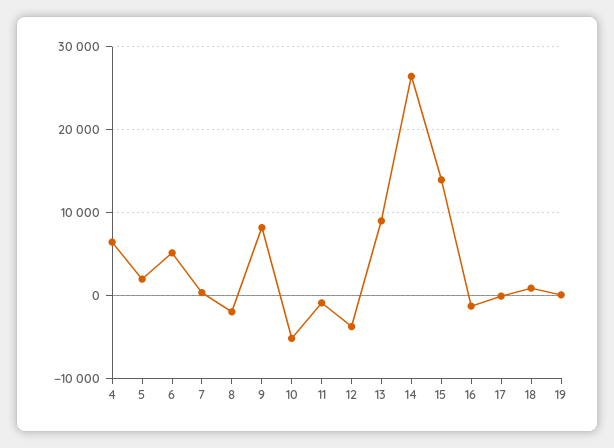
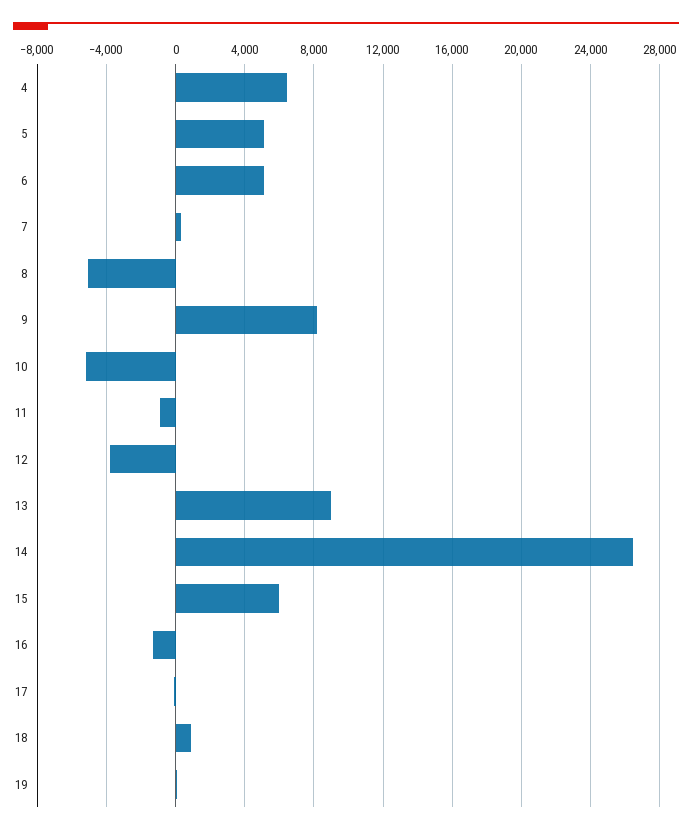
5: 2000 -> 5000
8: -2000 -> -5000
15: 14000 -> 6000

